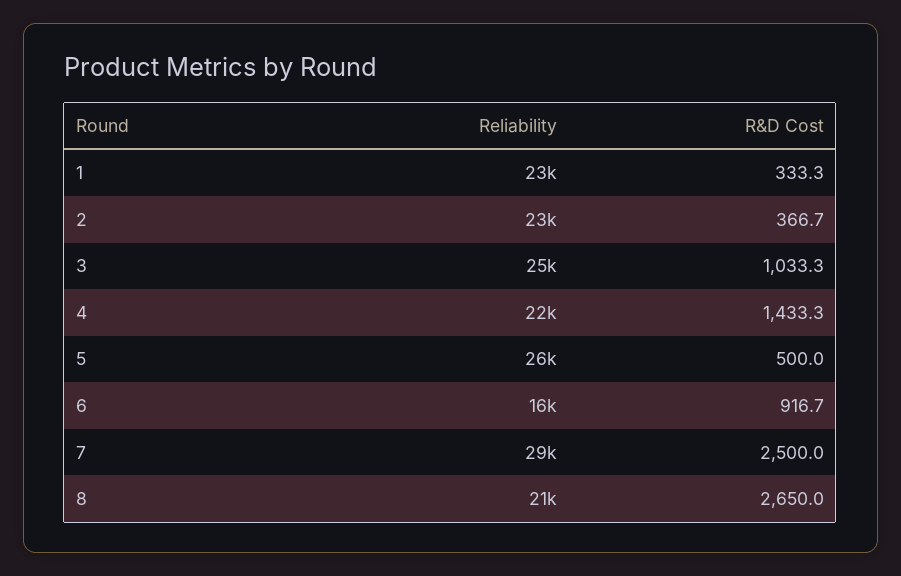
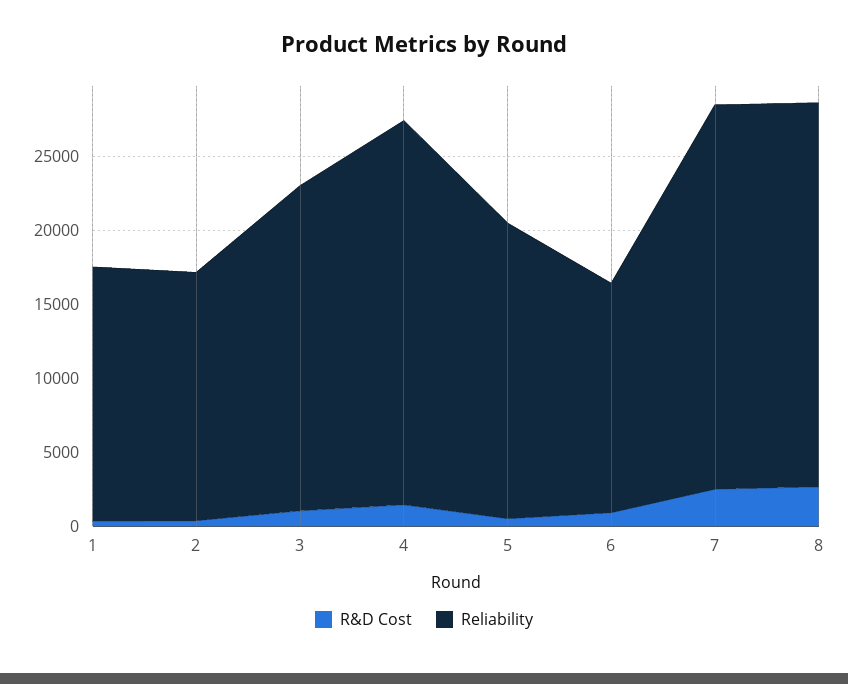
Reliability, 1: 23000 -> 17000
Reliability, 2: 23000 -> 17000
Reliability, 3: 25000 -> 22000
Reliability, 4: 22000 -> 26000
Reliability, 5: 26000 -> 20000
Reliability, 7: 29000 -> 26000
Reliability, 8: 21000 -> 26000

